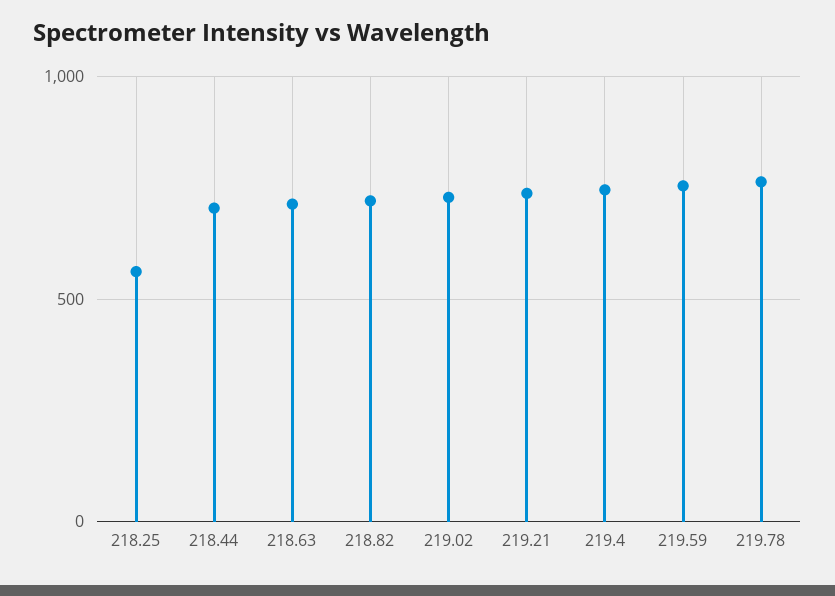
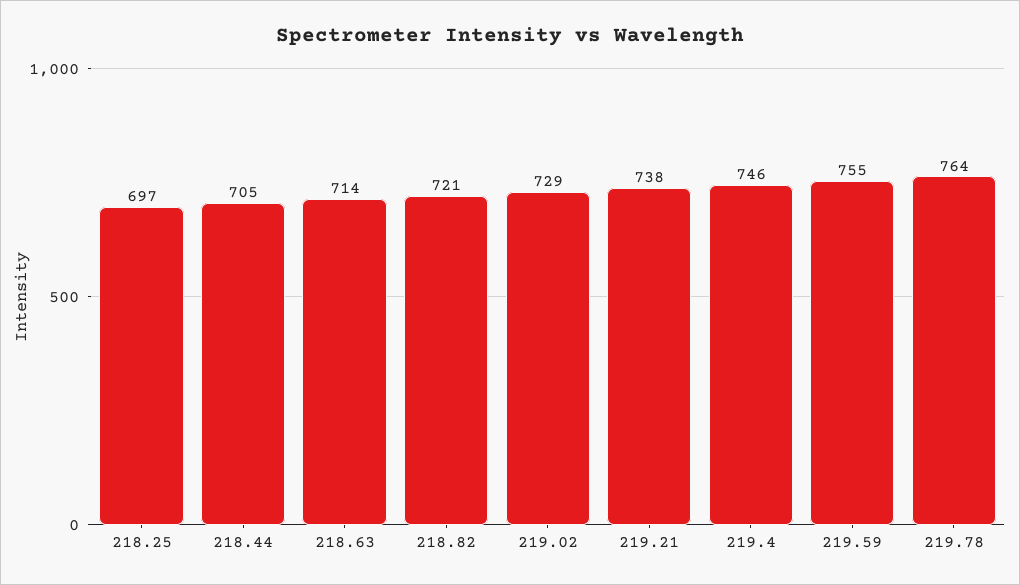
218.25: 550 -> 697

